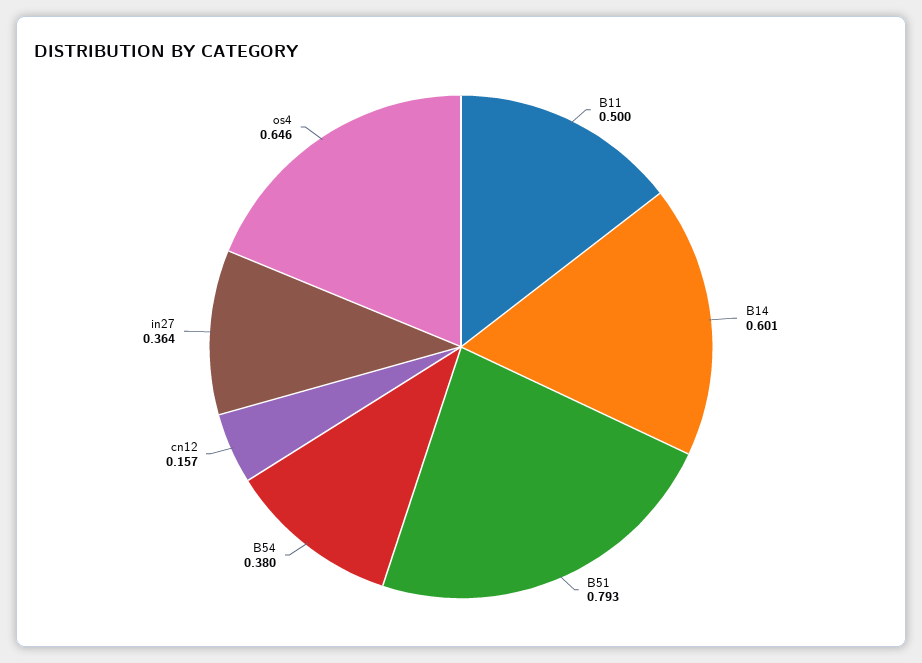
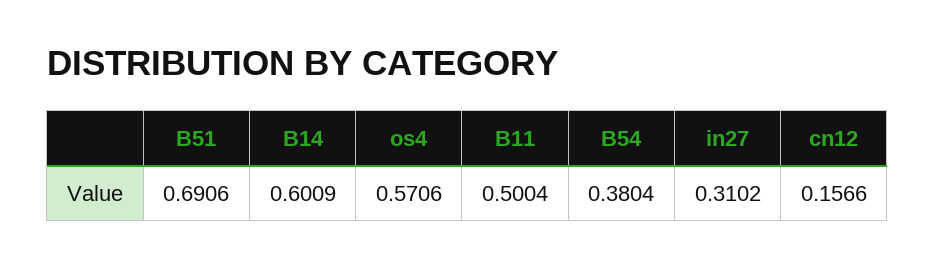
B51: 0.793 -> 0.6906
in27: 0.364 -> 0.3102
os4: 0.646 -> 0.5706

